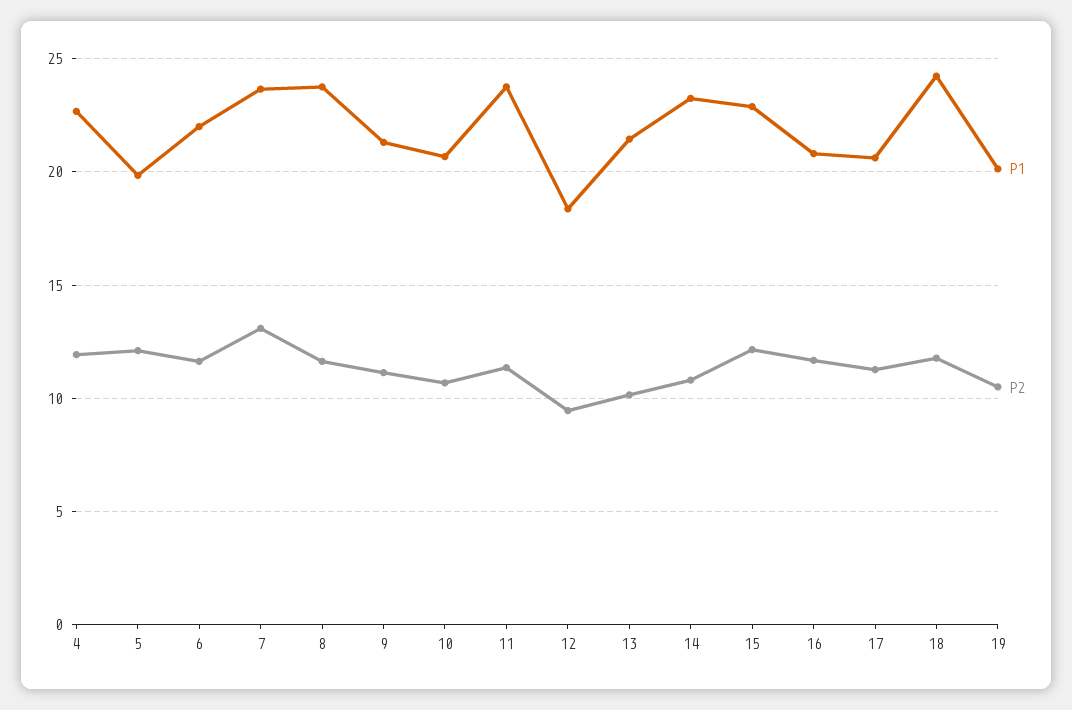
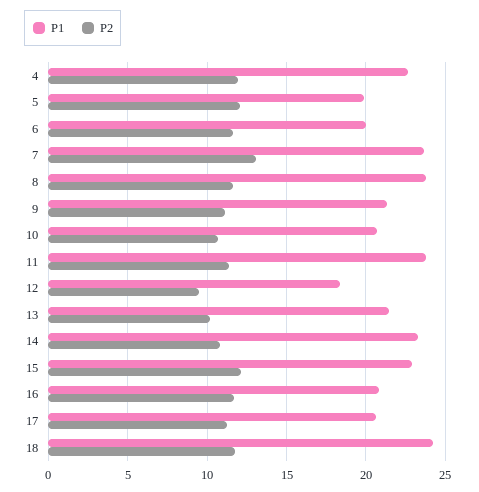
P1, 6: 22 -> 20
P1, 19: 20 -> none
P2, 19: 10.5 -> none

